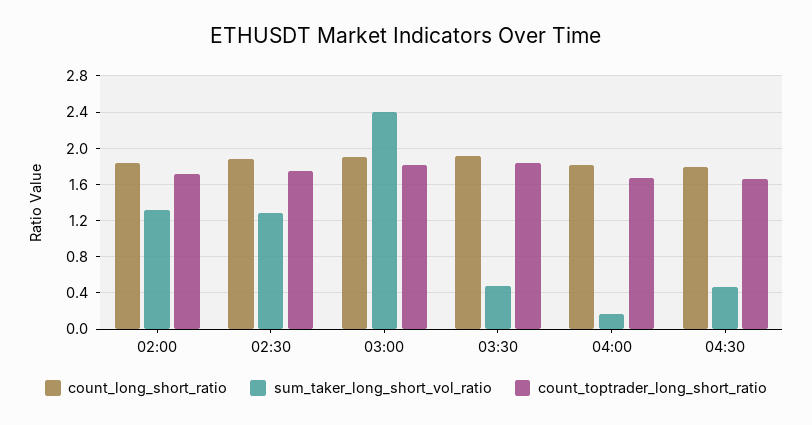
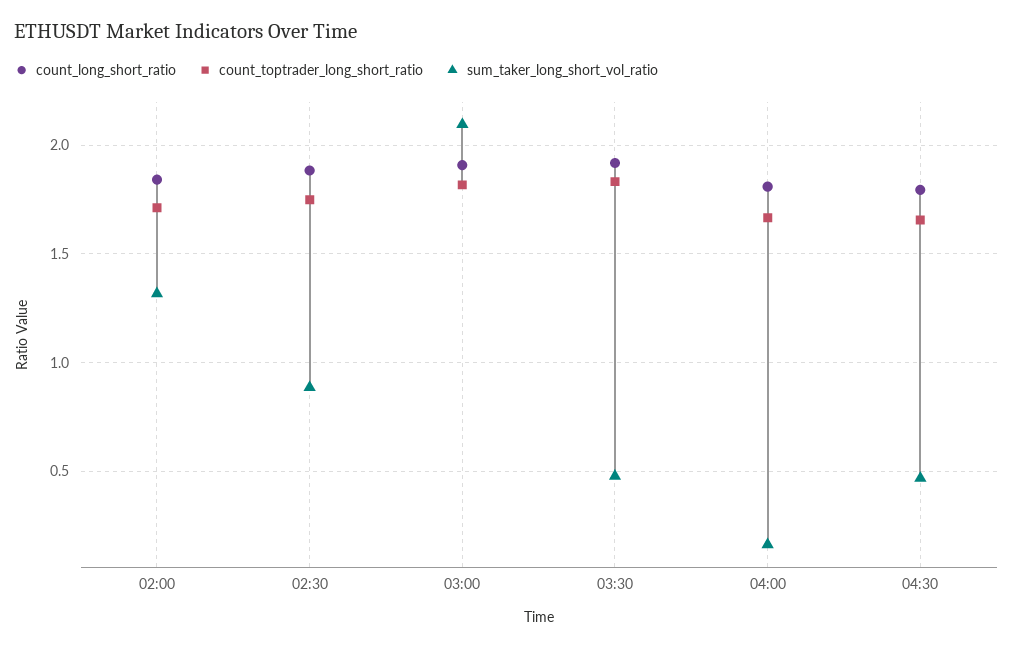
sum_taker_long_short_vol_ratio, 02:30: 1.3 -> 0.9
sum_taker_long_short_vol_ratio, 03:00: 2.4 -> 2.1

